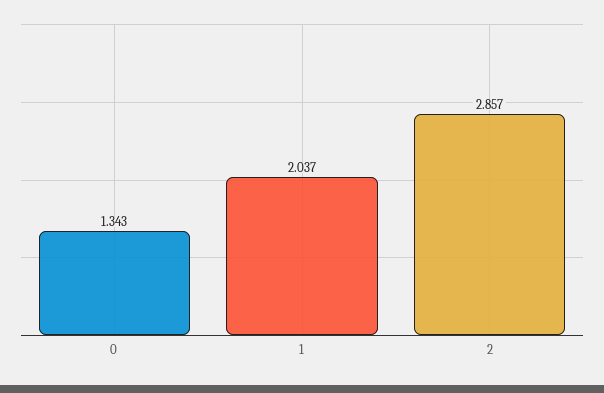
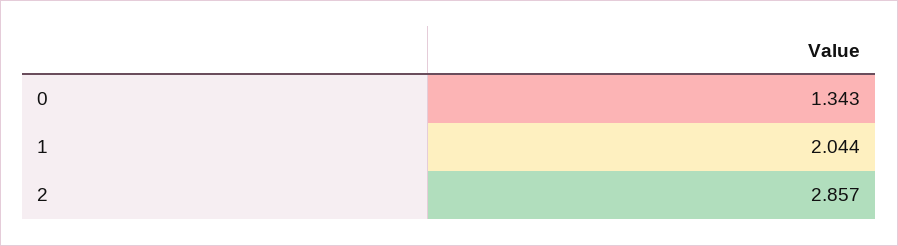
1: 2.037 -> 2.044

